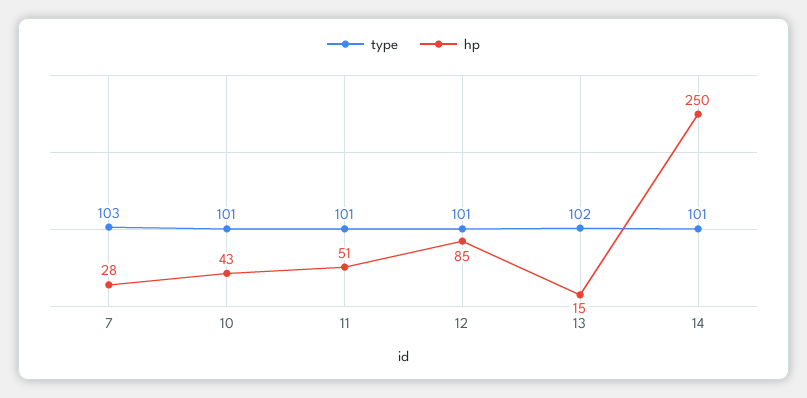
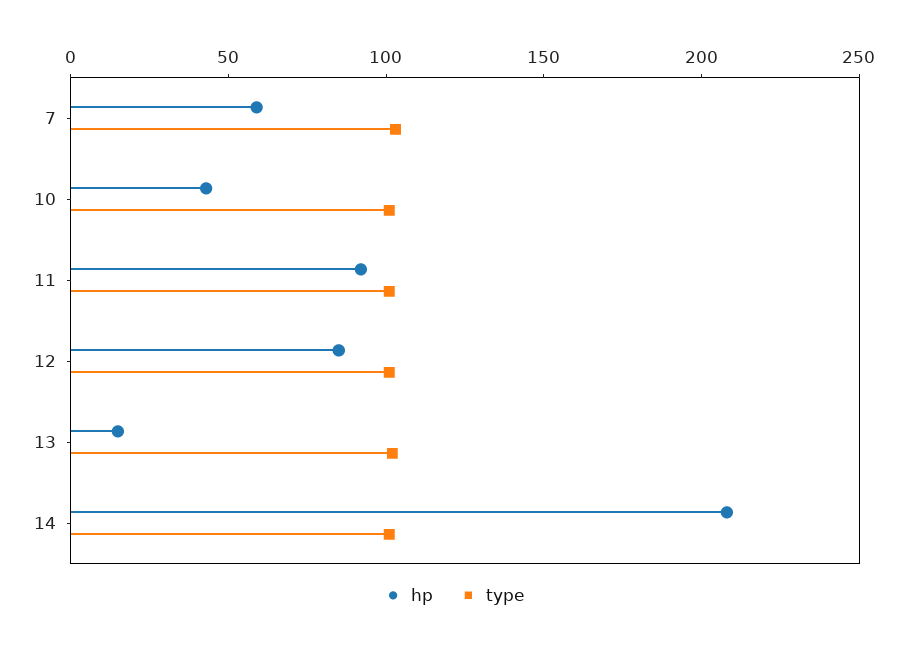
hp, 7: 28 -> 60
hp, 11: 51 -> 90
hp, 14: 250 -> 210

